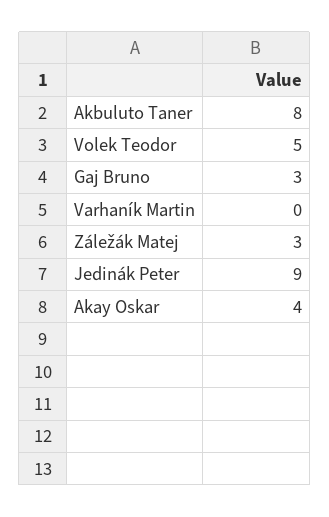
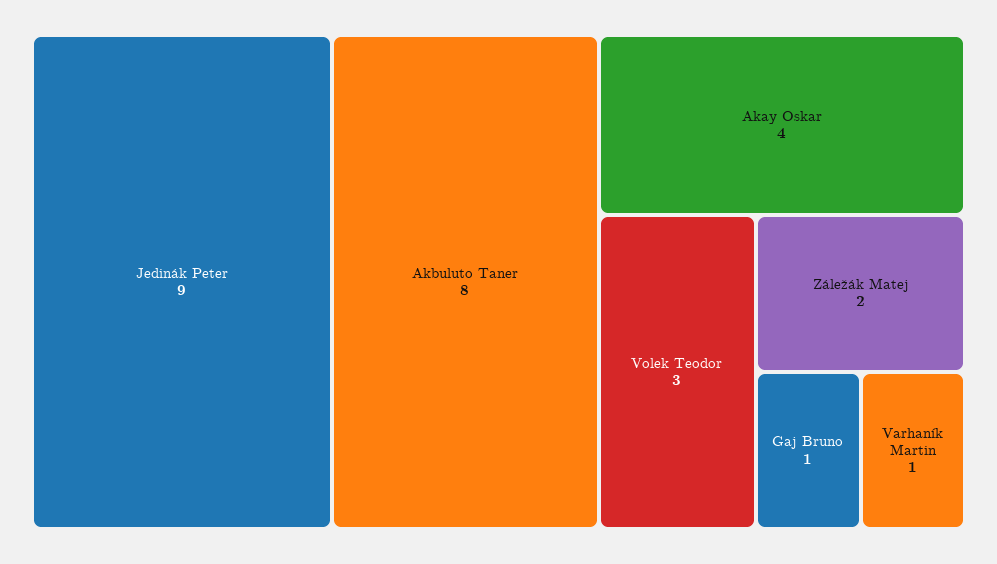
Volek Teodor: 5 -> 3
Gaj Bruno: 3 -> 1
Varhaník Martin: 0 -> 1
Záležák Matej: 3 -> 2

